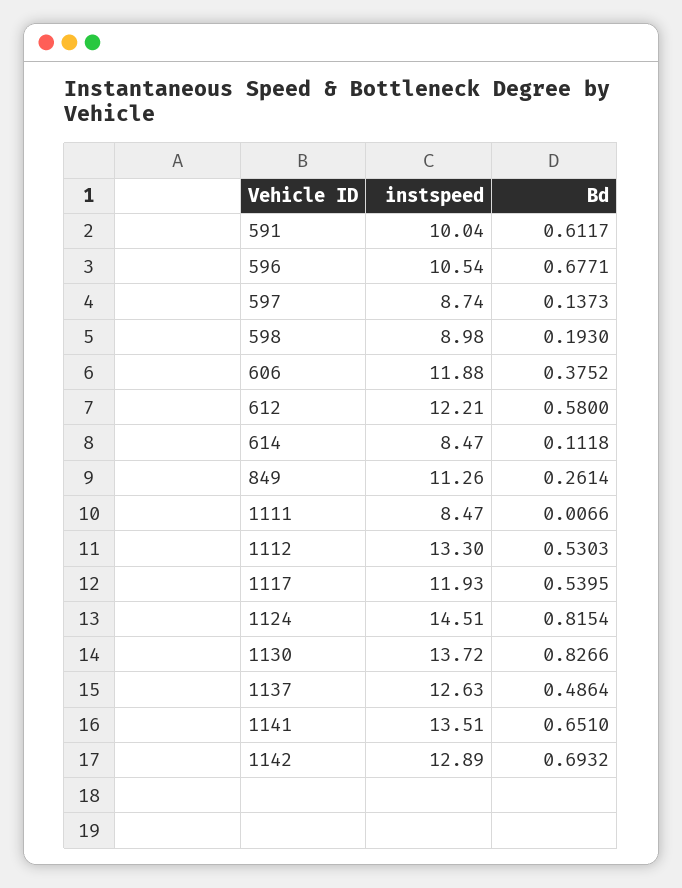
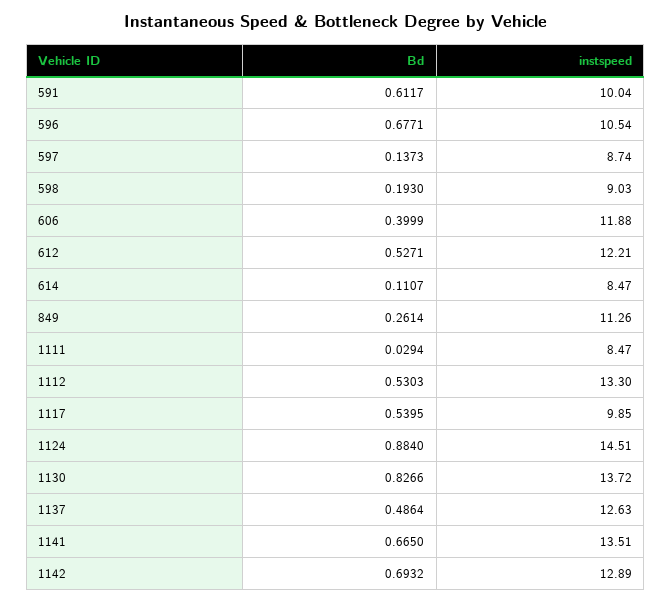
instspeed, 598: 8.98 -> 9.03
Bd, 606: 0.3752 -> 0.3999
Bd, 612: 0.58 -> 0.5271
Bd, 614: 0.1118 -> 0.1107
Bd, 1111: 0.0066 -> 0.0294
instspeed, 1117: 11.93 -> 9.85
Bd, 1124: 0.8154 -> 0.884
Bd, 1141: 0.651 -> 0.665

